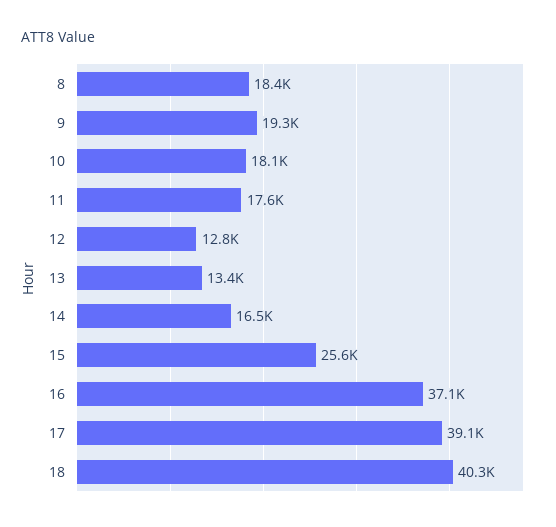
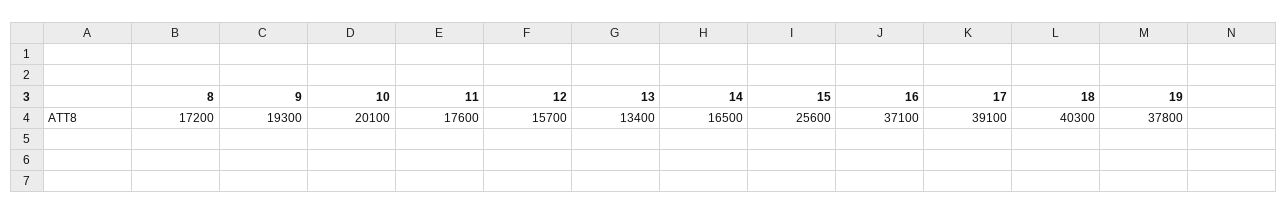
8: 18400 -> 17200
10: 18100 -> 20100
12: 12800 -> 15700
19: none -> 37800

